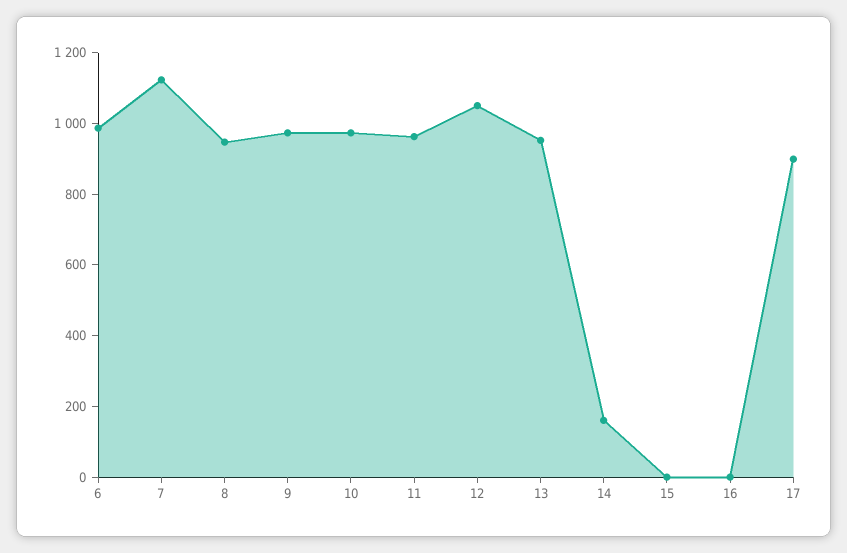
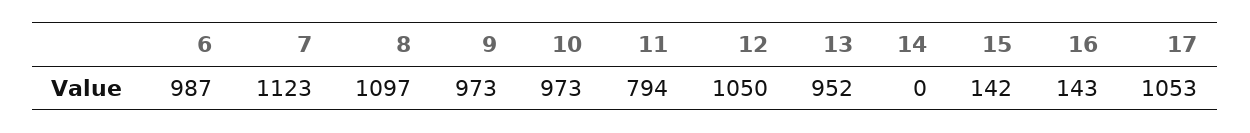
8: 950 -> 1097
11: 950 -> 794
14: 150 -> 0
15: 0 -> 142
16: 0 -> 143
17: 900 -> 1053

